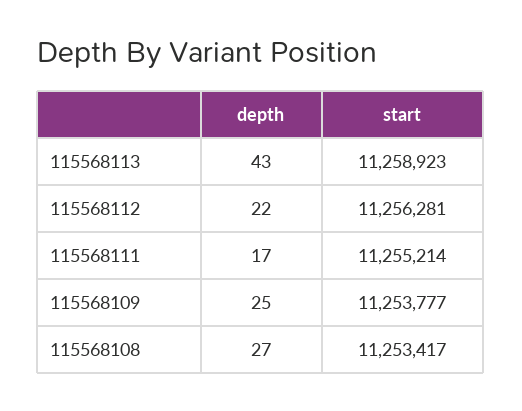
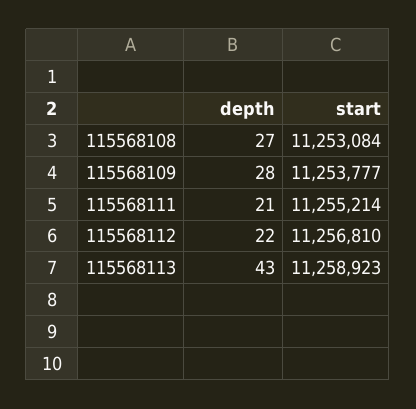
start, 115568112: 11256281 -> 11256810
depth, 115568111: 17 -> 21
depth, 115568109: 25 -> 28
start, 115568108: 11253417 -> 11253084

